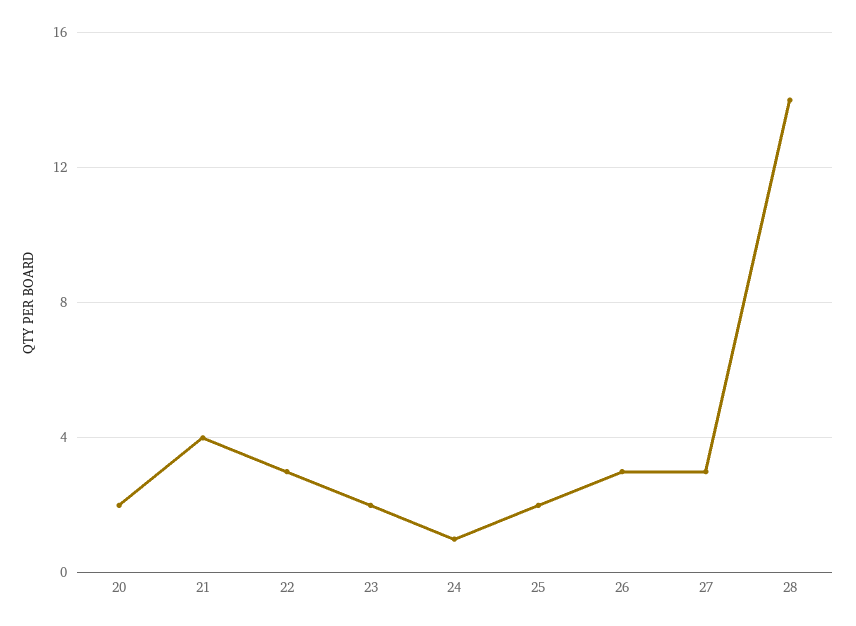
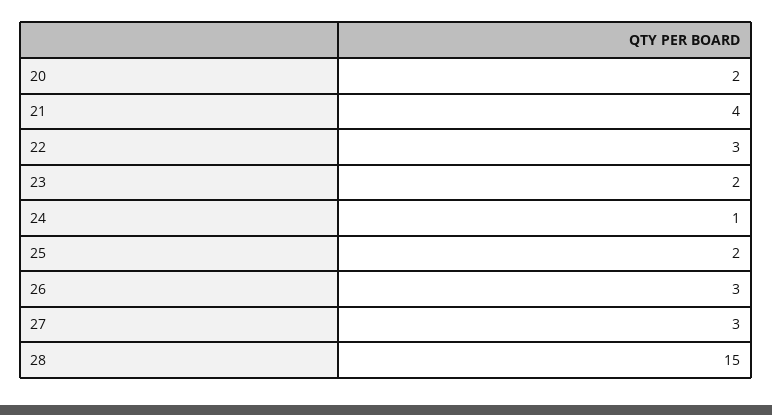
28: 14 -> 15

